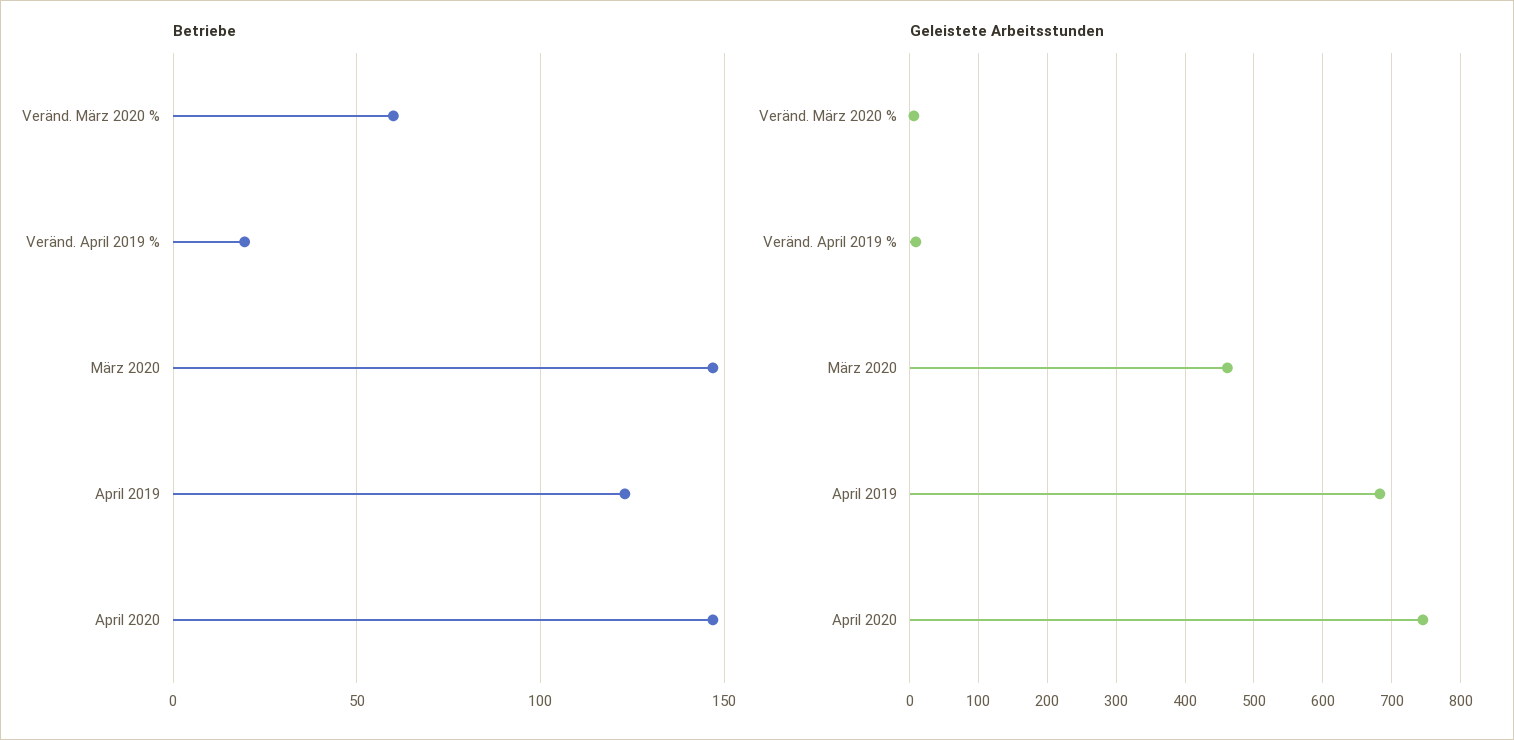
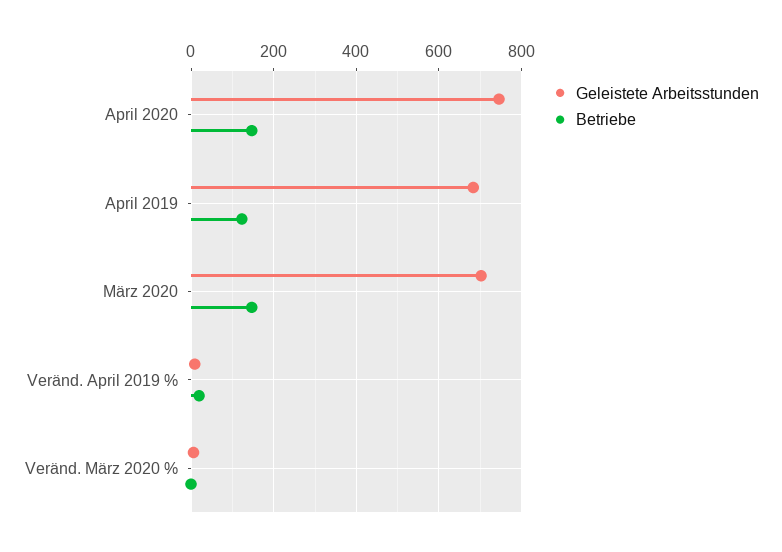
Betriebe, Veränd. März 2020 %: 60 -> 0
Geleistete Arbeitsstunden, März 2020: 460 -> 700

